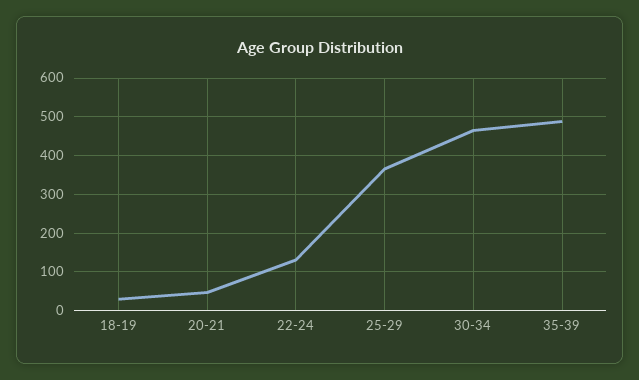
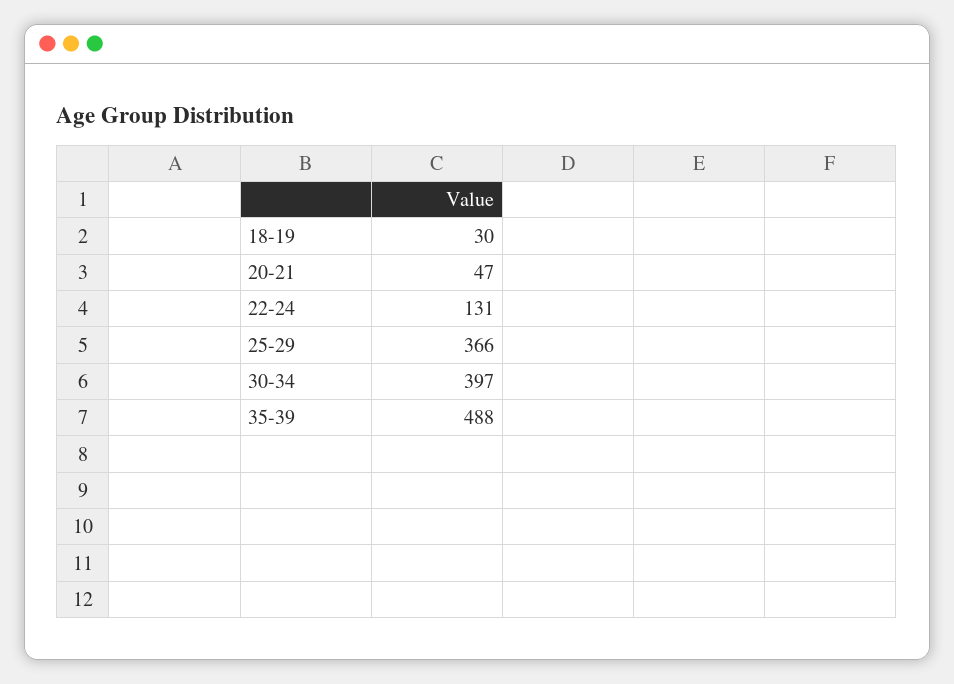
30-34: 460 -> 397

